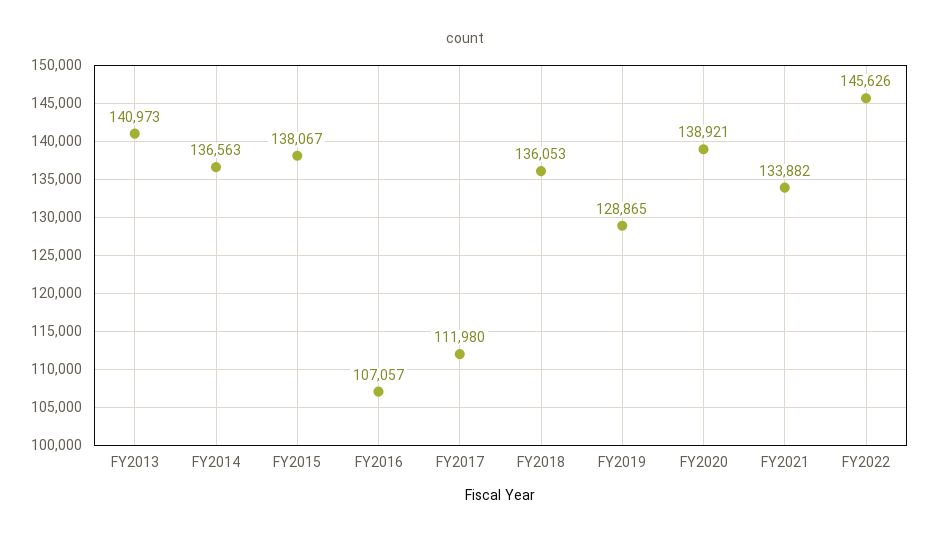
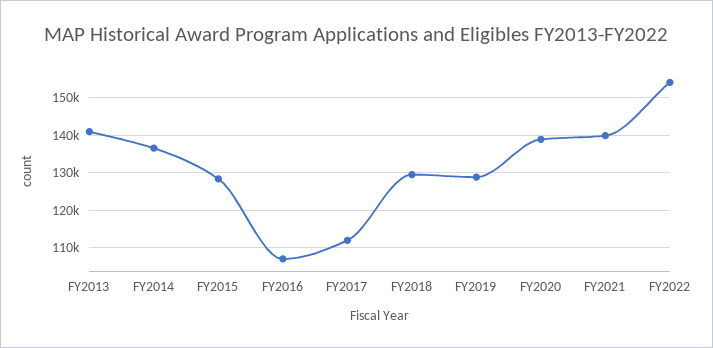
FY2015: 138067 -> 128000
FY2018: 136053 -> 130000
FY2021: 133882 -> 140000
FY2022: 145626 -> 154000

